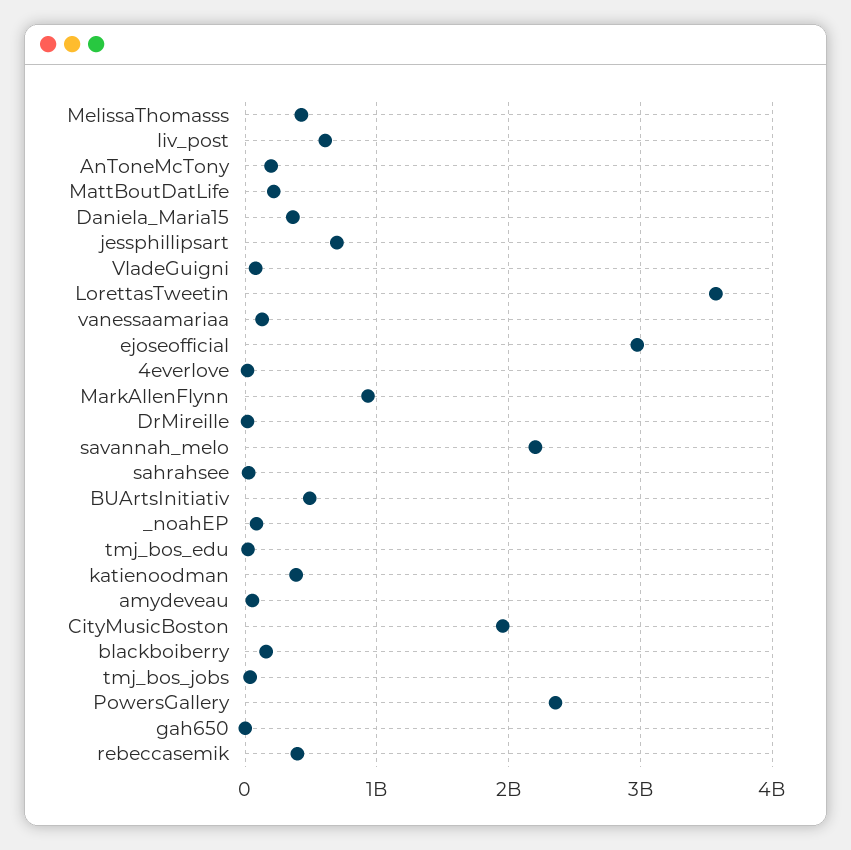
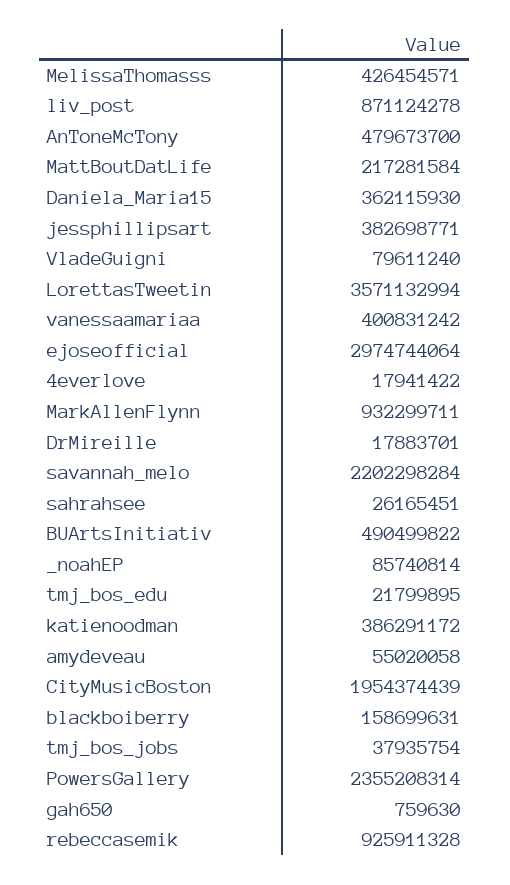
liv_post: 600000000 -> 871124278
AnToneMcTony: 200000000 -> 479673700
jessphillipsart: 700000000 -> 382698771
vanessaamariaa: 100000000 -> 400831242
rebeccasemik: 400000000 -> 925911328

